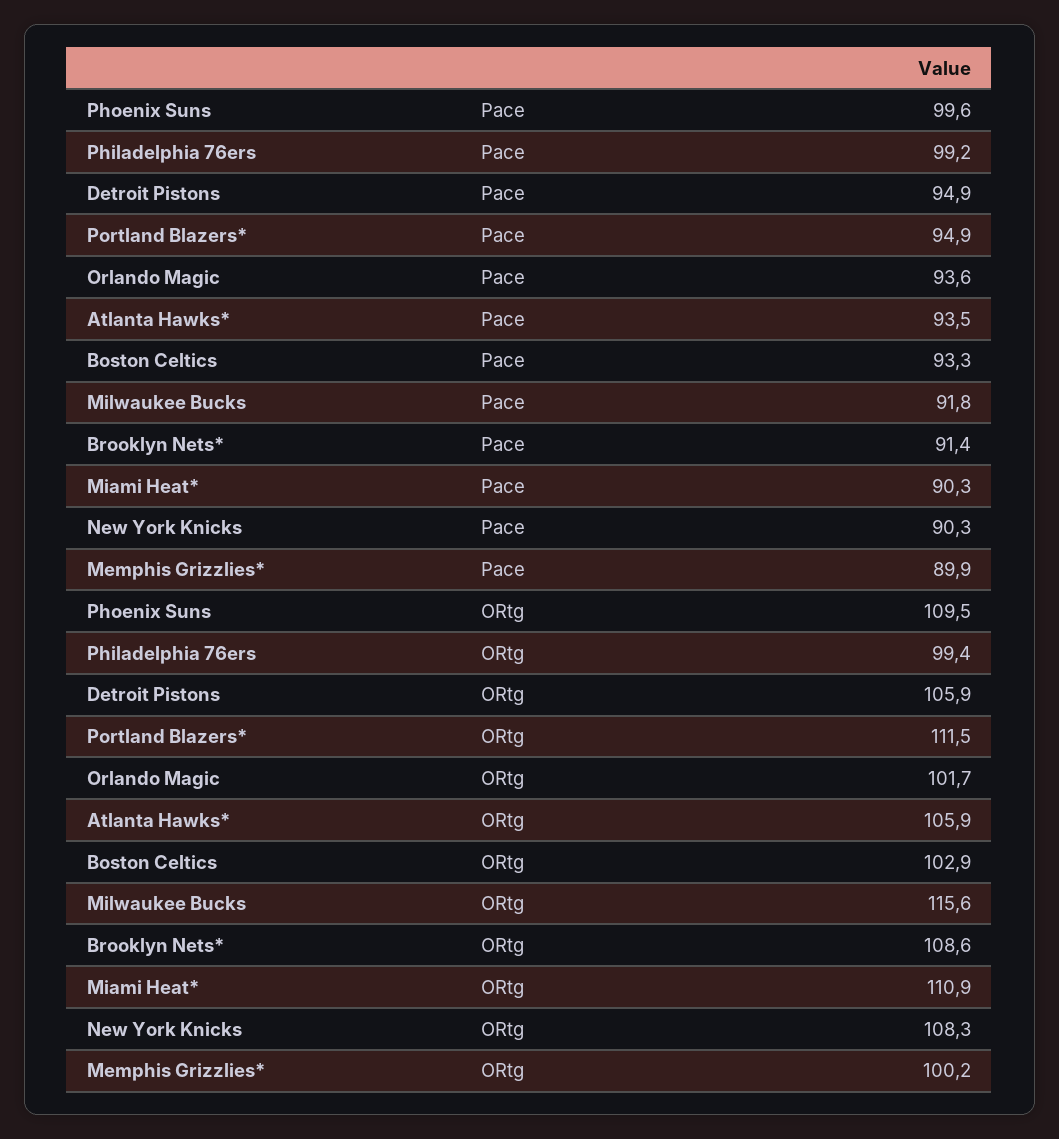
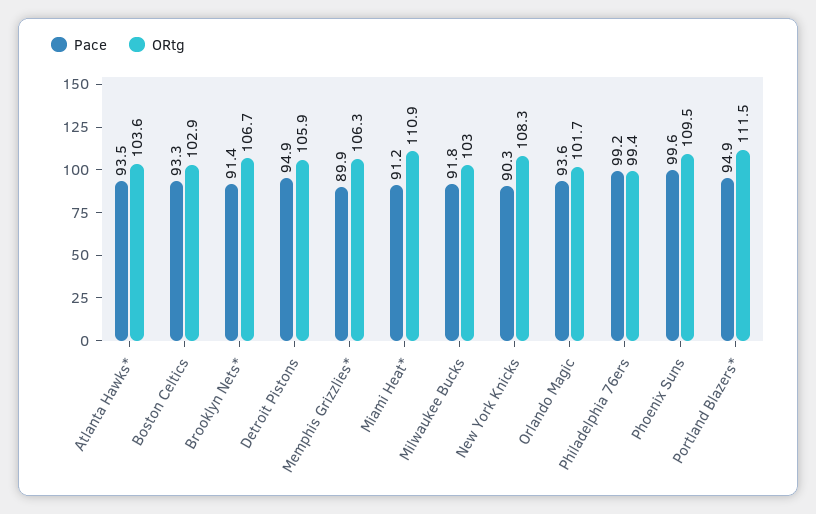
Pace, Miami Heat*: 90.3 -> 91.2
ORtg, Atlanta Hawks*: 105.9 -> 103.6
ORtg, Milwaukee Bucks: 115.6 -> 103
ORtg, Brooklyn Nets*: 108.6 -> 106.7
ORtg, Memphis Grizzlies*: 100.2 -> 106.3

